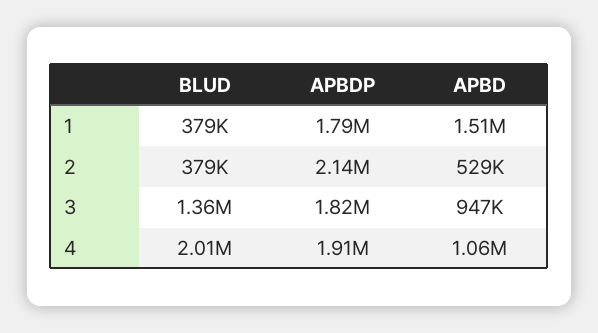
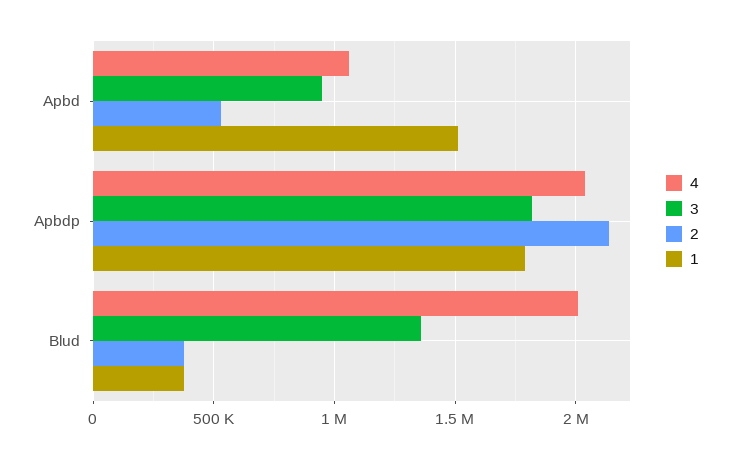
4, APBDP: 1910000 -> 2050000

